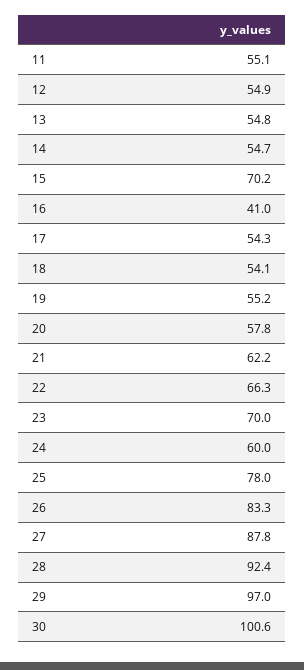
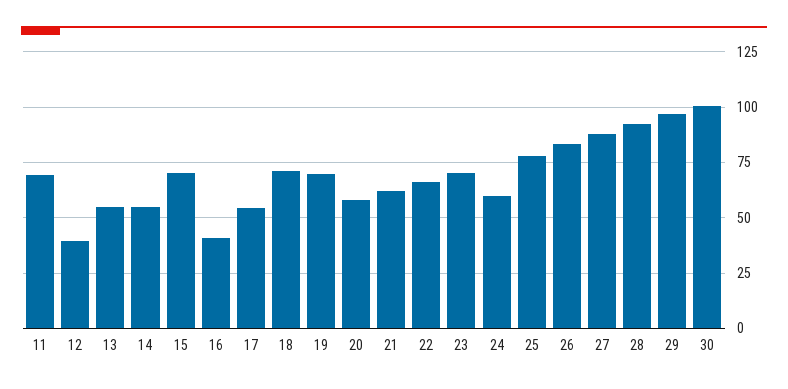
11: 55.1 -> 70
12: 54.9 -> 40
18: 54.1 -> 70
19: 55.2 -> 70

